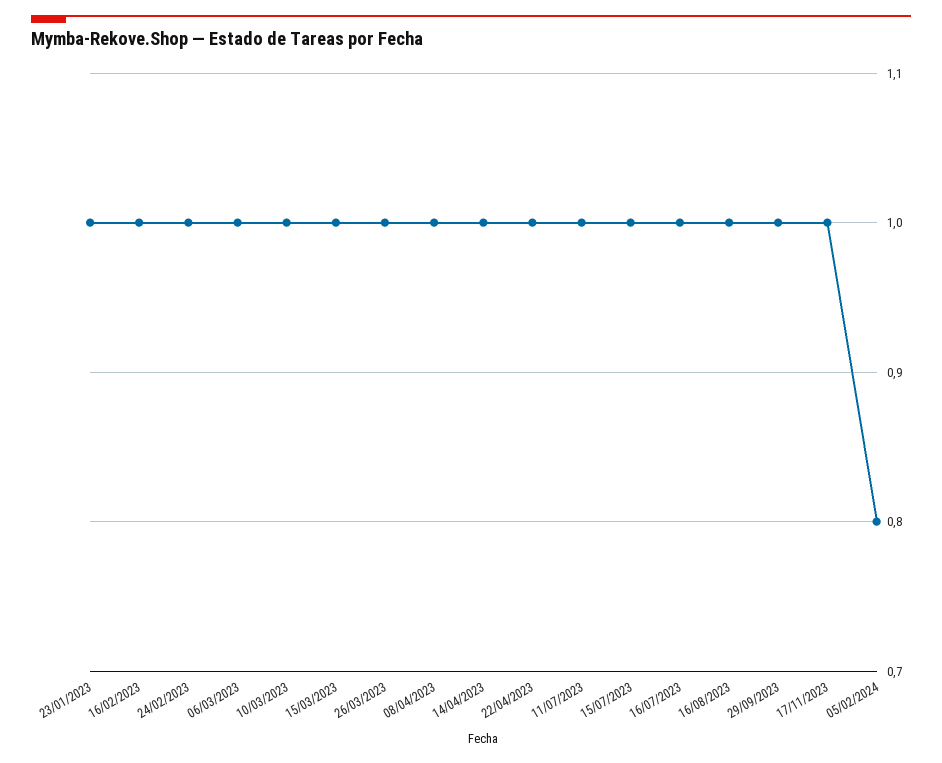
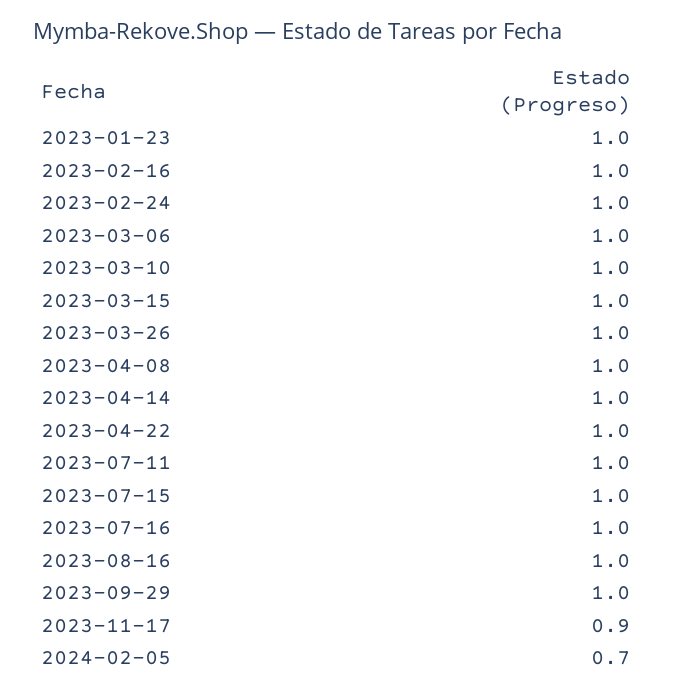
17/11/2023: 1 -> 0.9
05/02/2024: 0.8 -> 0.7

